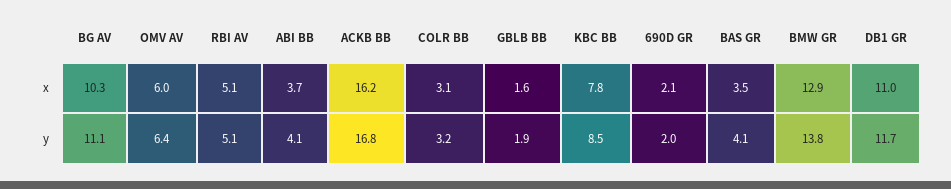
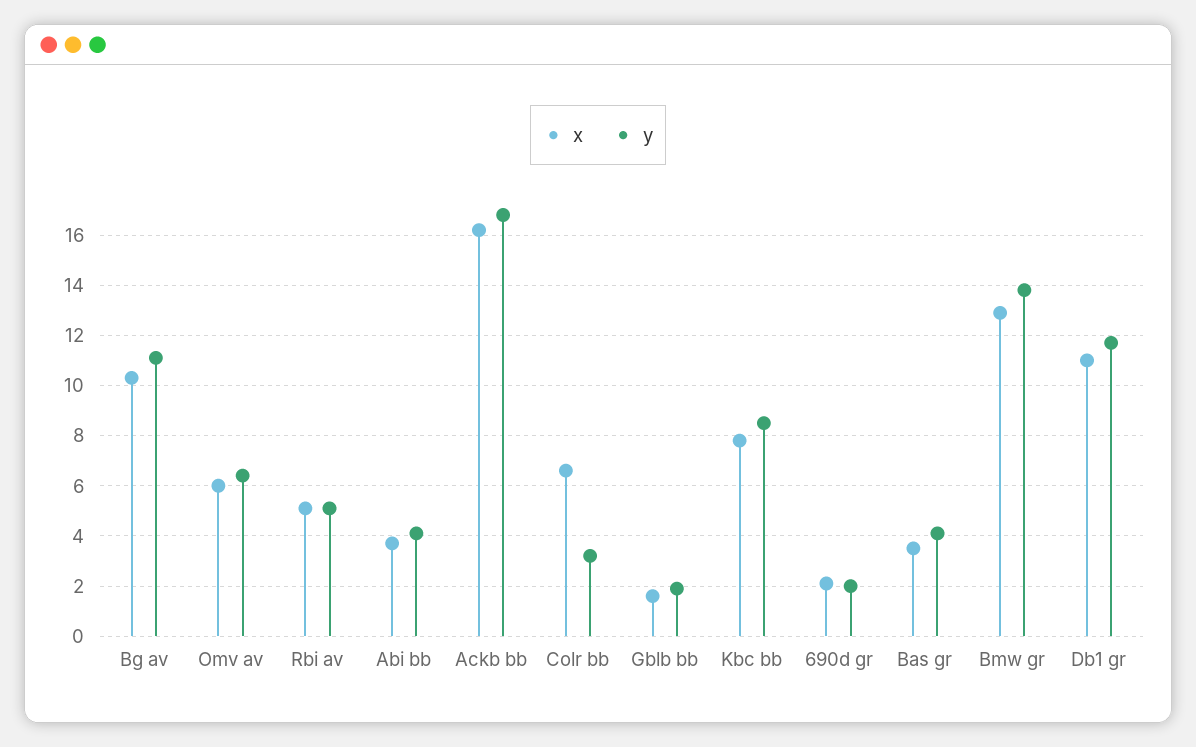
x, COLR BB: 3.1 -> 6.5

